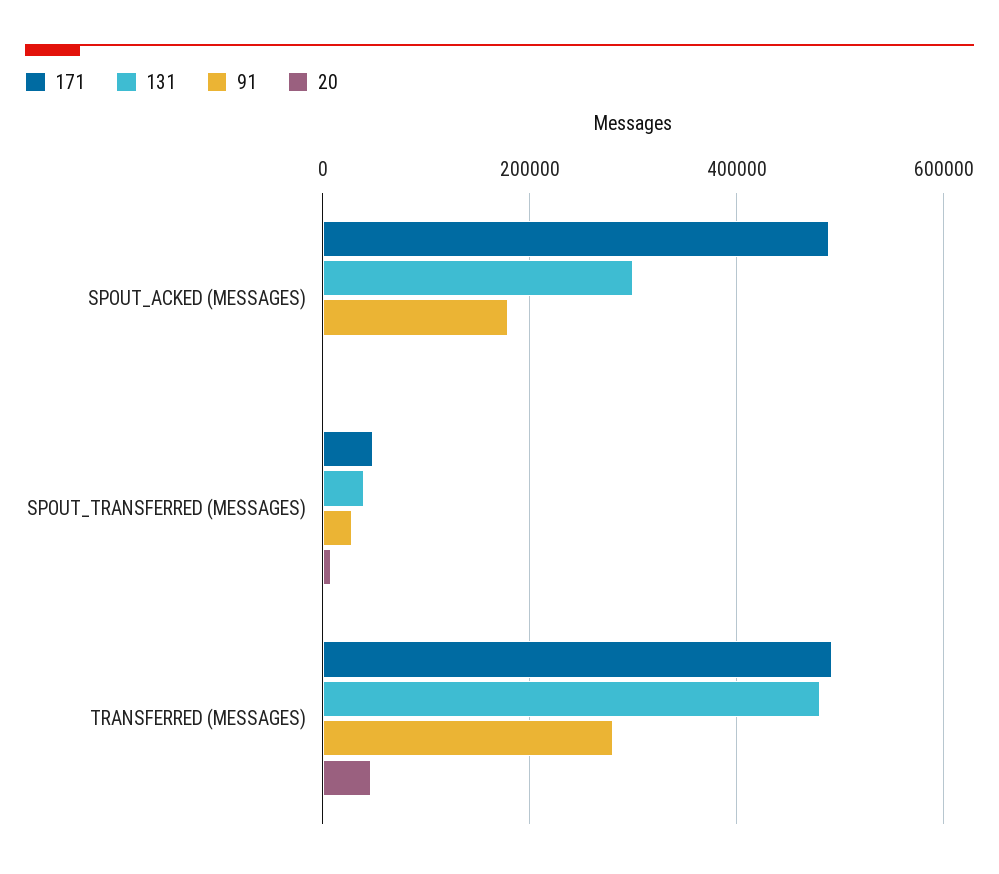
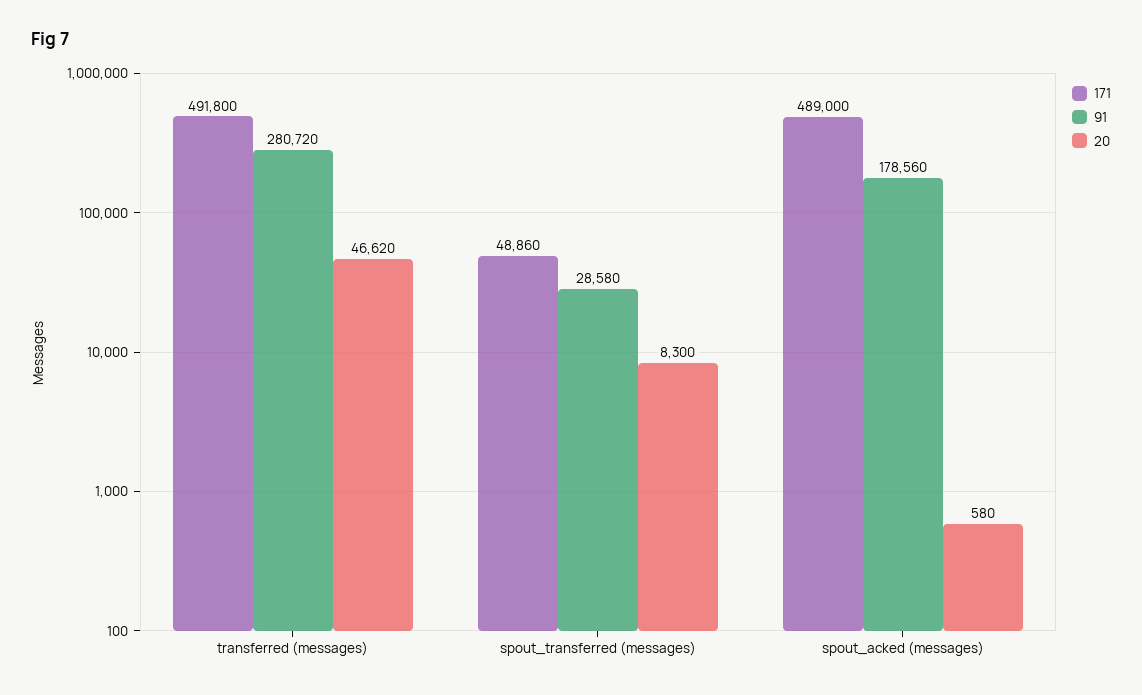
131, SPOUT_ACKED (MESSAGES): 300000 -> none
131, SPOUT_TRANSFERRED (MESSAGES): 40000 -> none
131, TRANSFERRED (MESSAGES): 480000 -> none

